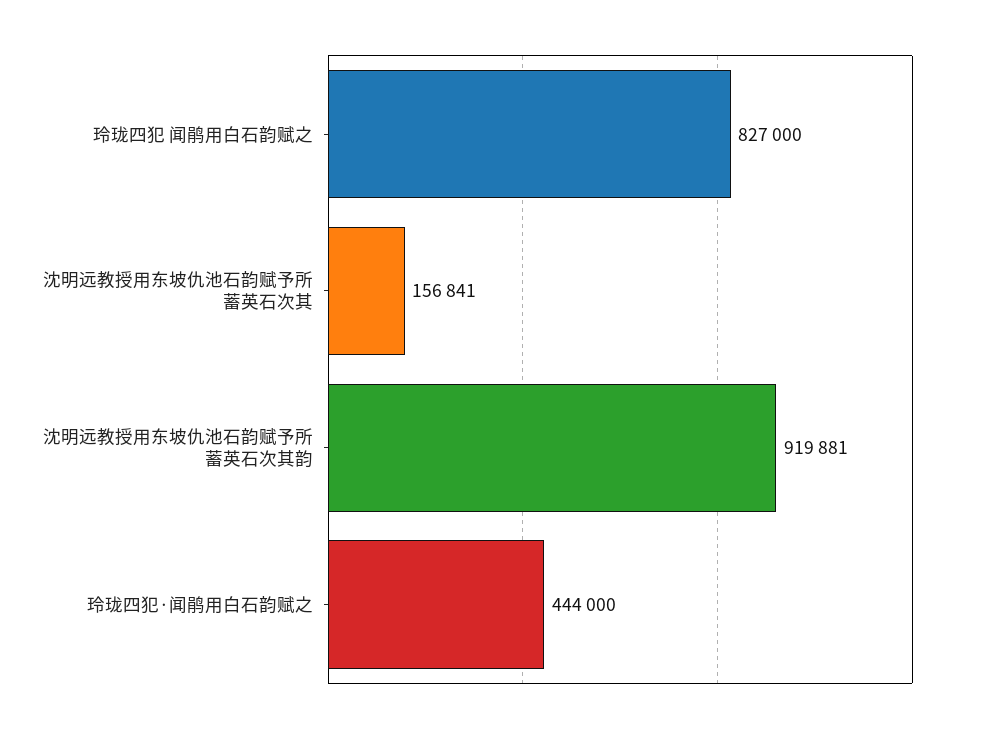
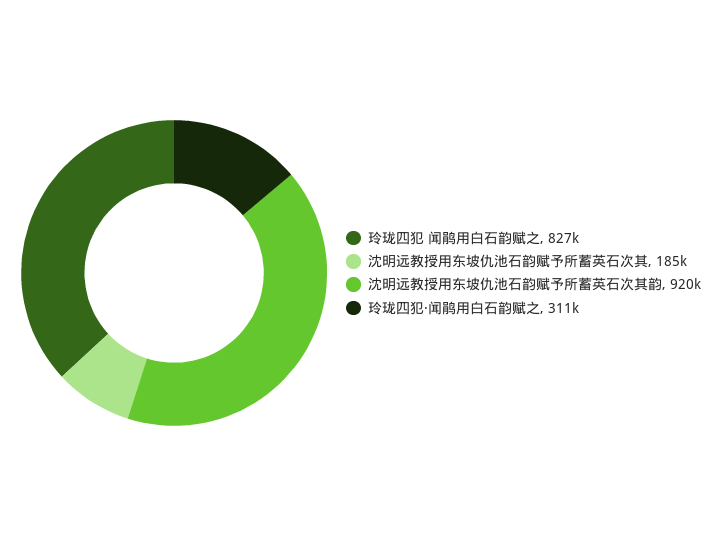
沈明远教授用东坡仇池石韵赋予所蓄英石次其: 156841 -> 185000
玲珑四犯·闻鹃用白石韵赋之: 444000 -> 311000

